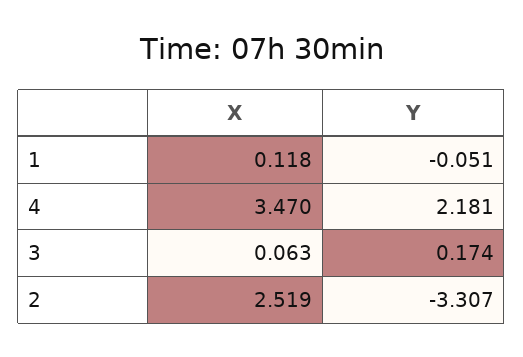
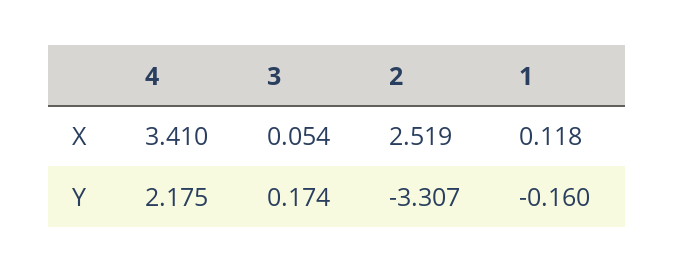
Y, 1: -0.051 -> -0.16
X, 4: 3.47 -> 3.41
Y, 4: 2.181 -> 2.175
X, 3: 0.063 -> 0.054

